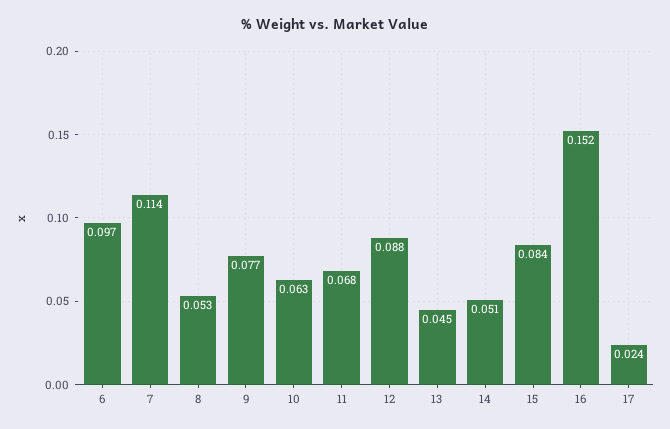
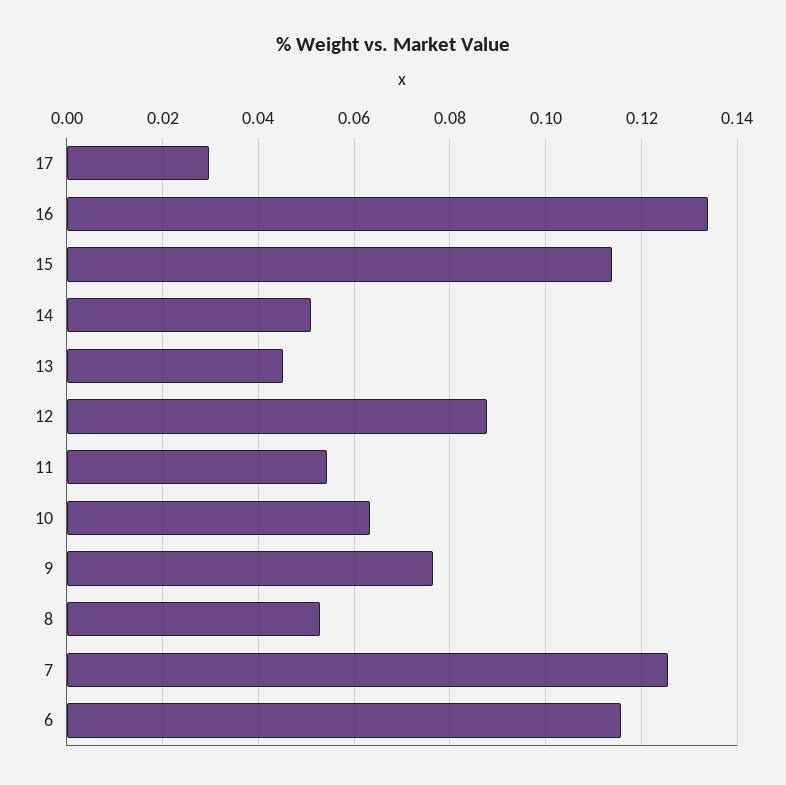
6: 0.097 -> 0.116
7: 0.114 -> 0.126
11: 0.068 -> 0.054
15: 0.084 -> 0.114
16: 0.152 -> 0.134
17: 0.024 -> 0.03

